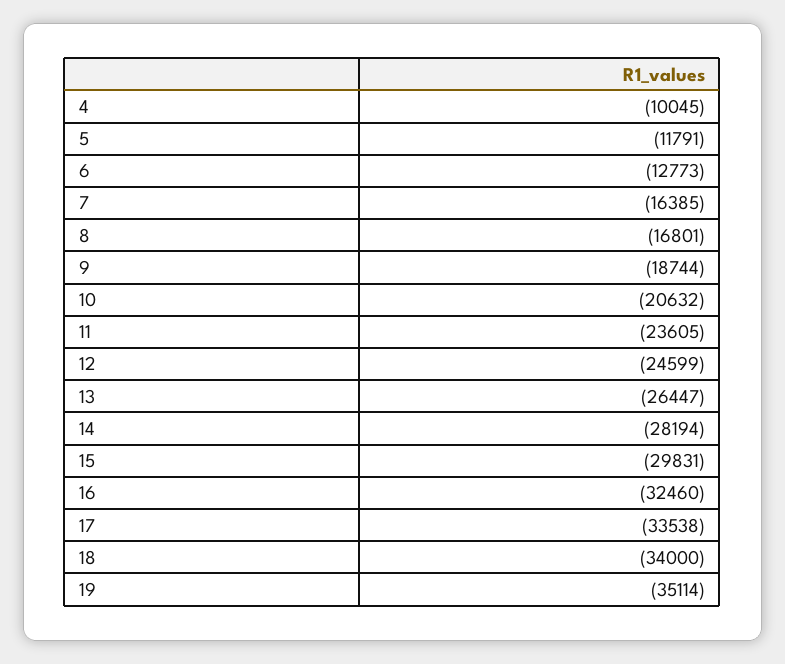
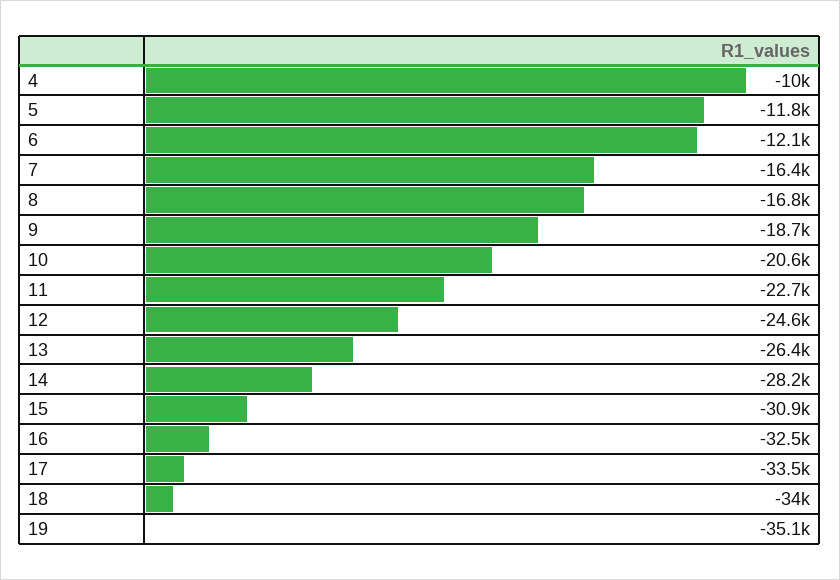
6: -12773 -> -12100
11: -23605 -> -22700
15: -29831 -> -30900

